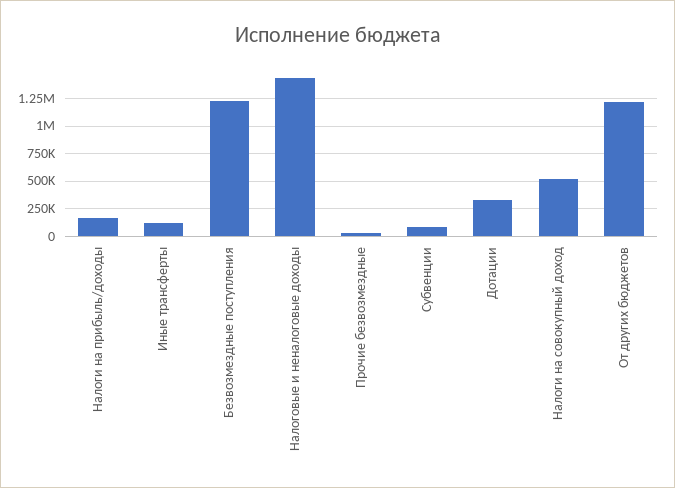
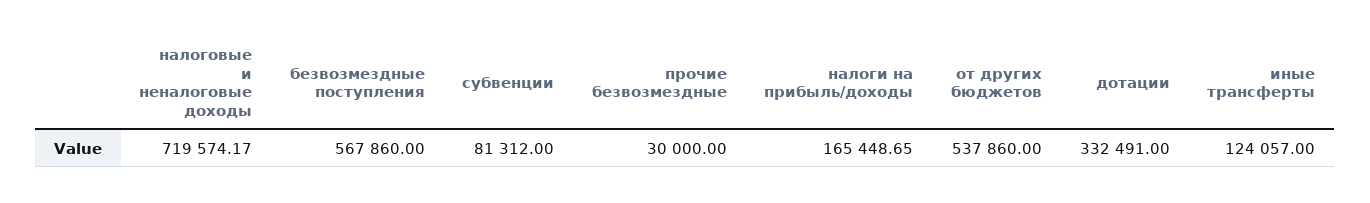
Безвозмездные поступления: 1250000 -> 567860
Налоговые и неналоговые доходы: 1500000 -> 719574.17
Налоги на совокупный доход: 500000 -> none
От других бюджетов: 1250000 -> 537860

